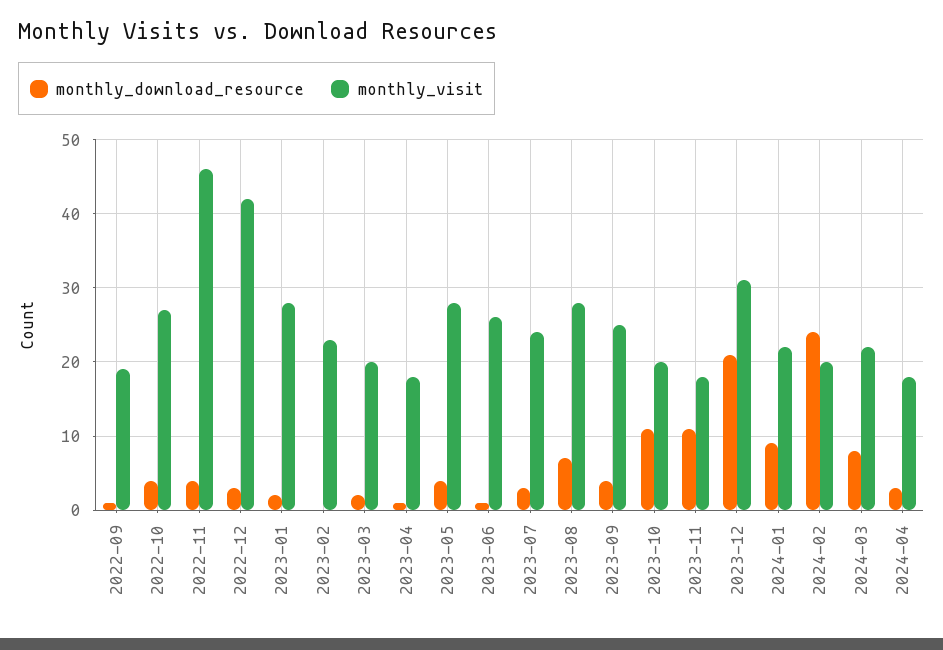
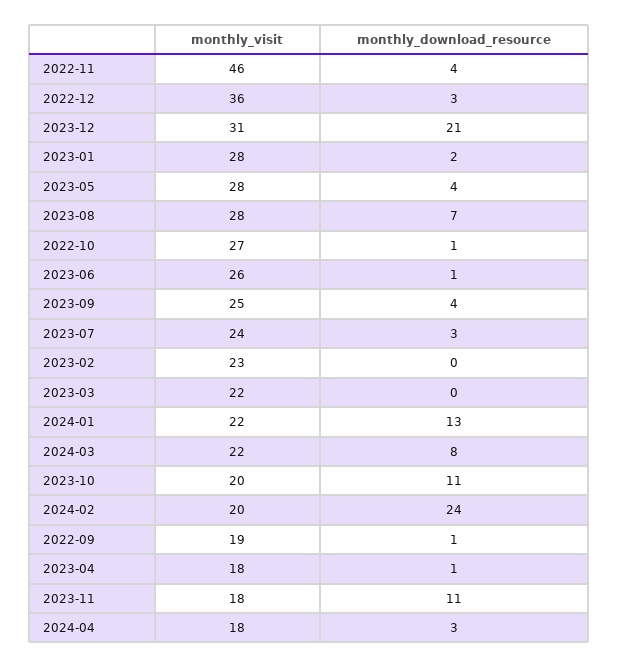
monthly_download_resource, 2022-10: 4 -> 1
monthly_visit, 2022-12: 42 -> 36
monthly_download_resource, 2023-03: 2 -> 0
monthly_visit, 2023-03: 20 -> 22
monthly_download_resource, 2024-01: 9 -> 13

